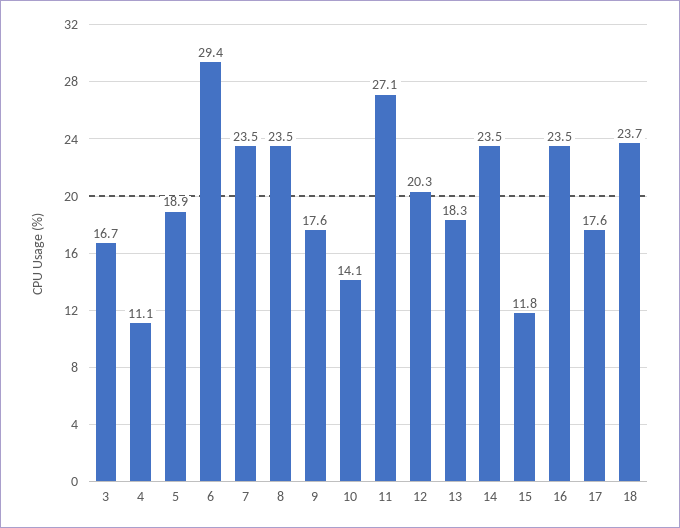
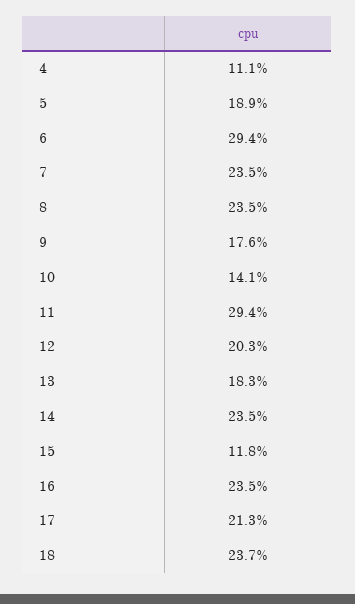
3: 16.7 -> none
11: 27.1 -> 29.4
17: 17.6 -> 21.3

